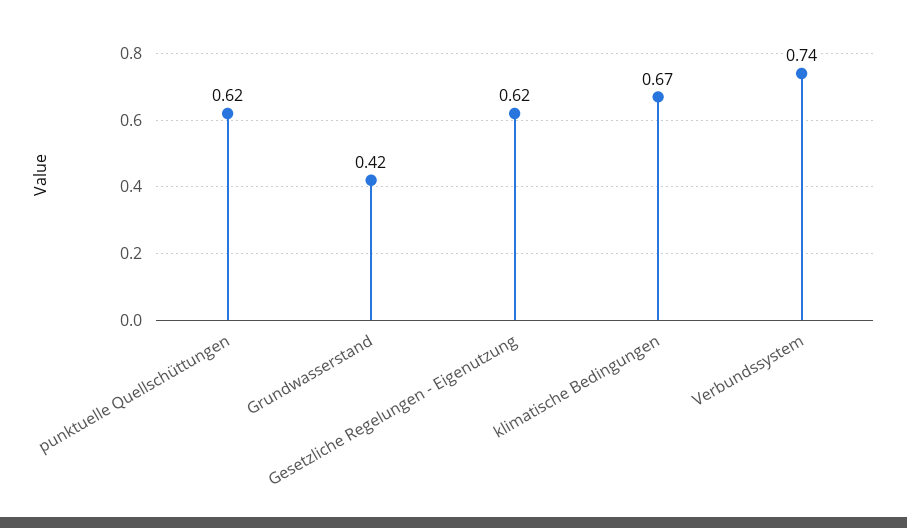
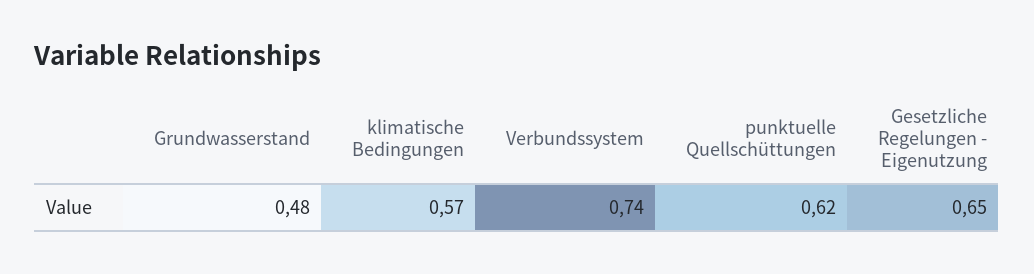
Grundwasserstand: 0.42 -> 0.48
Gesetzliche Regelungen - Eigenutzung: 0.62 -> 0.65
klimatische Bedingungen: 0.67 -> 0.57

